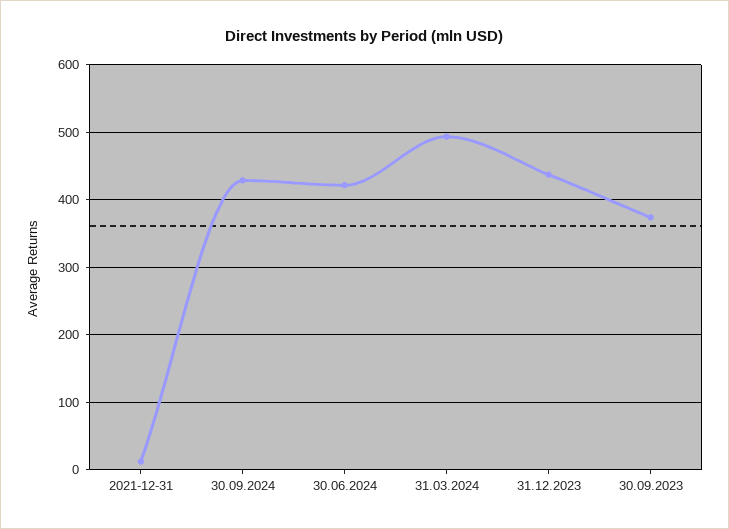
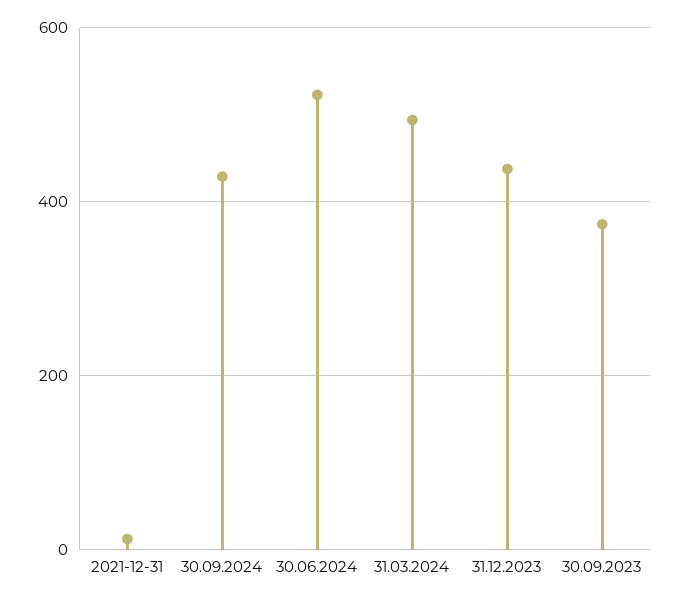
30.06.2024: 420 -> 520

